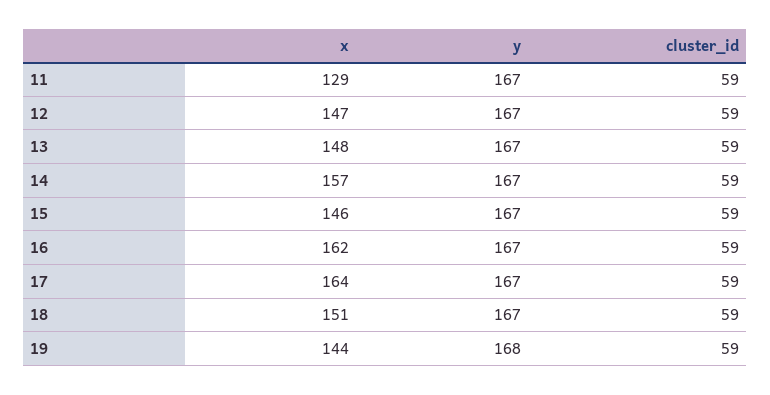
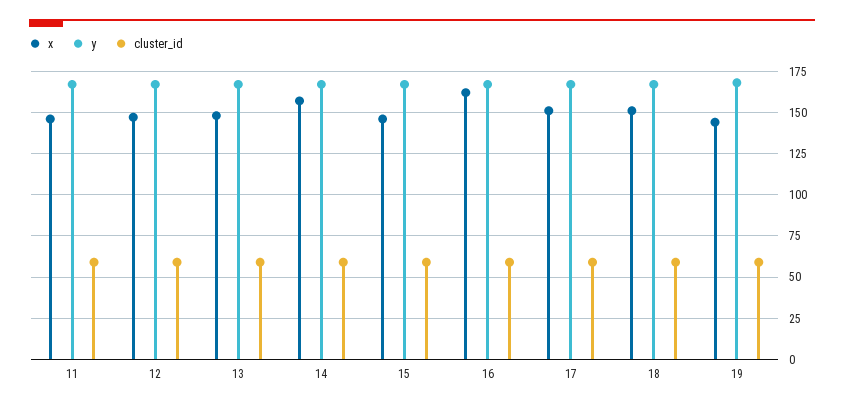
x, 11: 129 -> 145
x, 17: 164 -> 150

